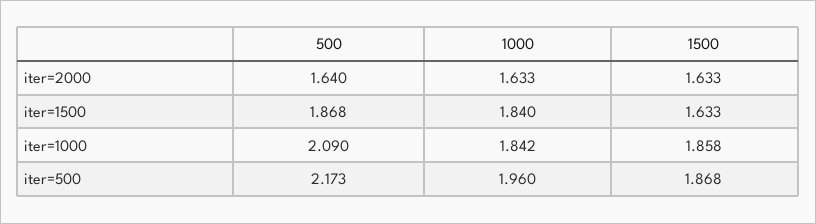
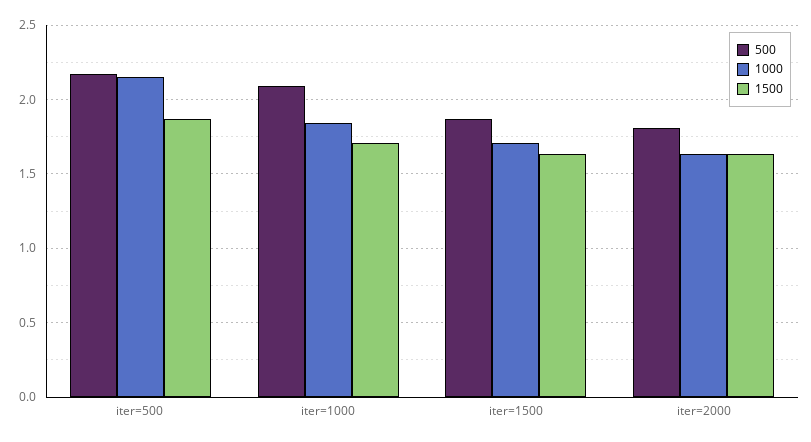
500, iter=2000: 1.64 -> 1.8
1000, iter=1500: 1.84 -> 1.7
1500, iter=1000: 1.858 -> 1.7
1000, iter=500: 1.96 -> 2.15

